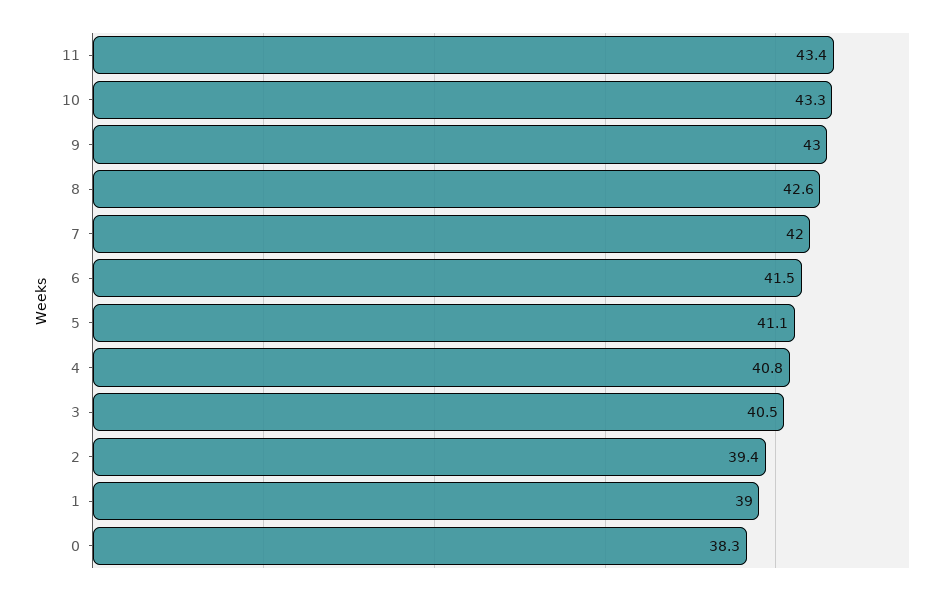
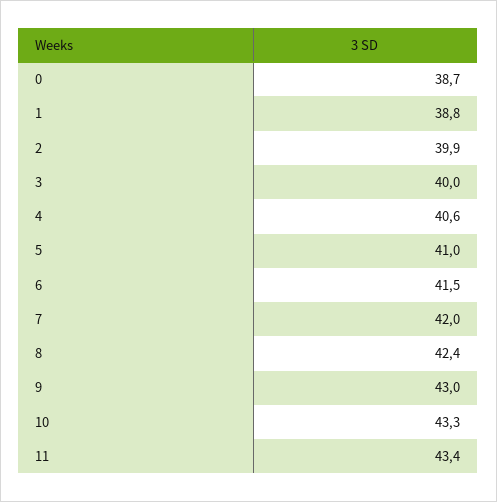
8: 42.6 -> 42.4
5: 41.1 -> 41
4: 40.8 -> 40.6
3: 40.5 -> 40
2: 39.4 -> 39.9
1: 39 -> 38.8
0: 38.3 -> 38.7

